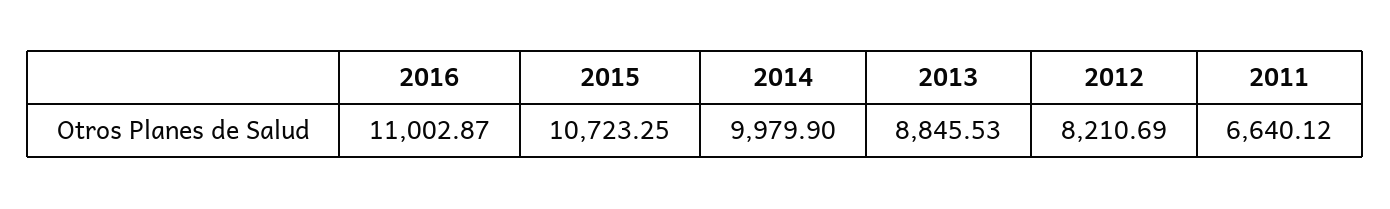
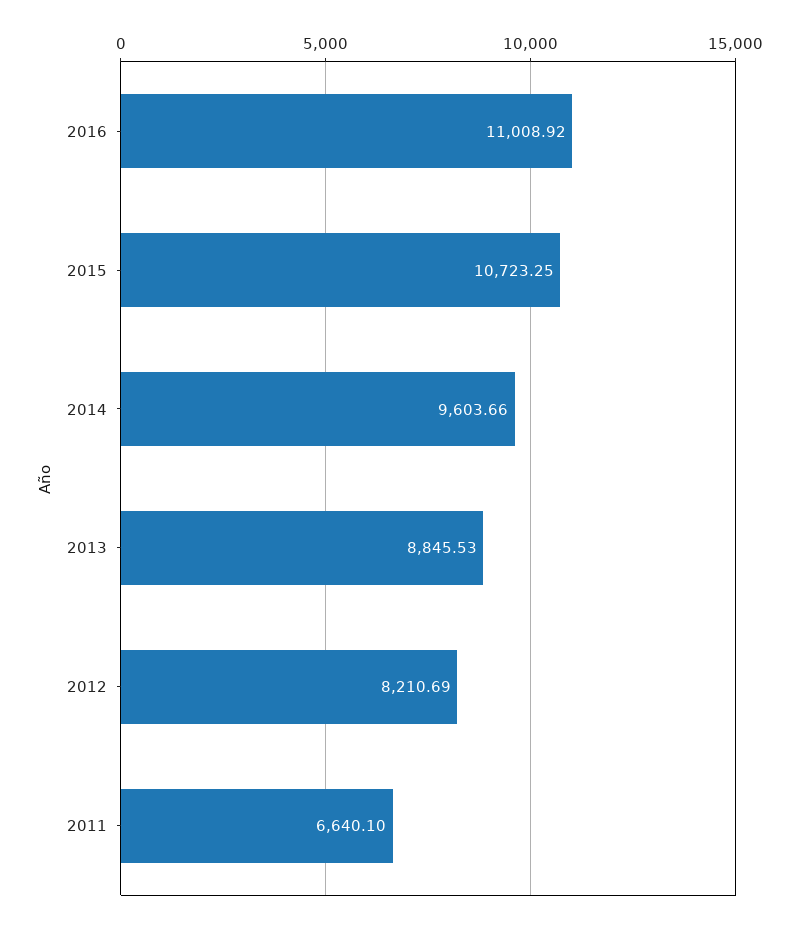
2016: 11002.87 -> 11008.92
2014: 9979.9 -> 9603.66
2011: 6640.12 -> 6640.1

